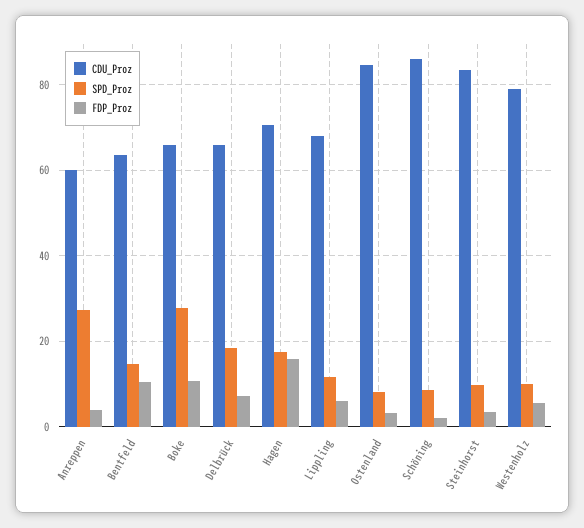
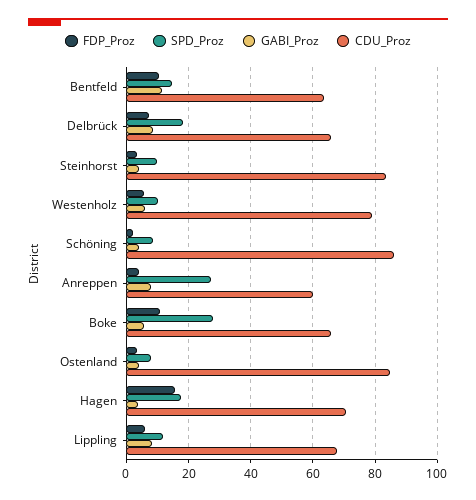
GABI_Proz, Bentfeld: none -> 12
GABI_Proz, Delbrück: none -> 8
GABI_Proz, Steinhorst: none -> 4
GABI_Proz, Westenholz: none -> 6
GABI_Proz, Schöning: none -> 4
GABI_Proz, Anreppen: none -> 8
GABI_Proz, Boke: none -> 6
GABI_Proz, Ostenland: none -> 4
GABI_Proz, Hagen: none -> 4
GABI_Proz, Lippling: none -> 8

